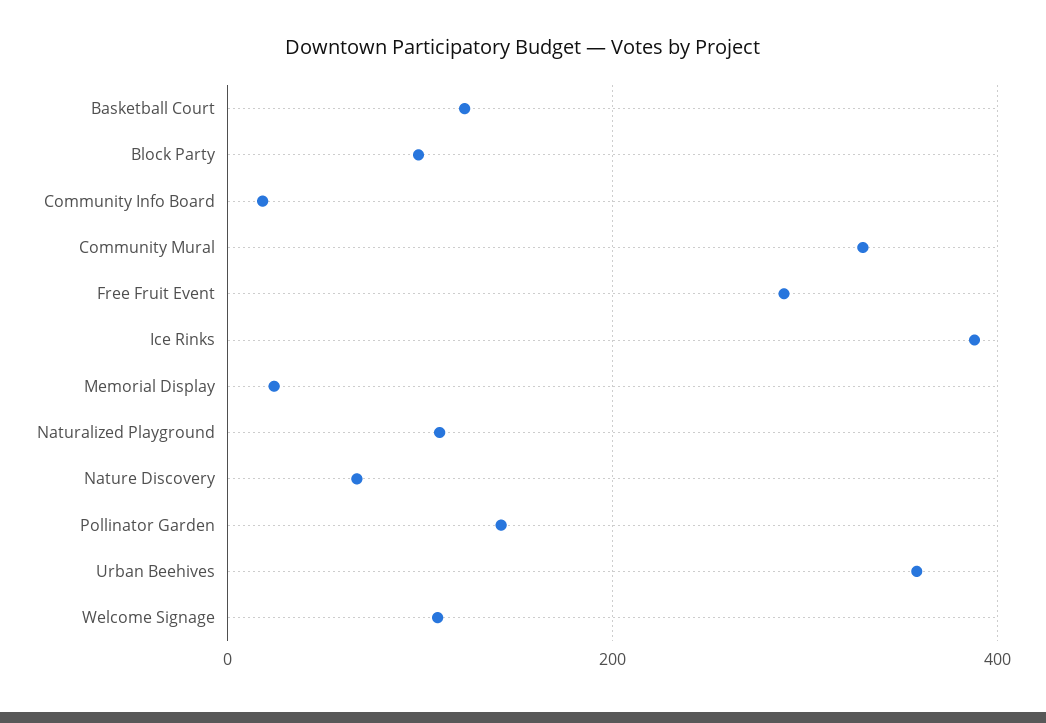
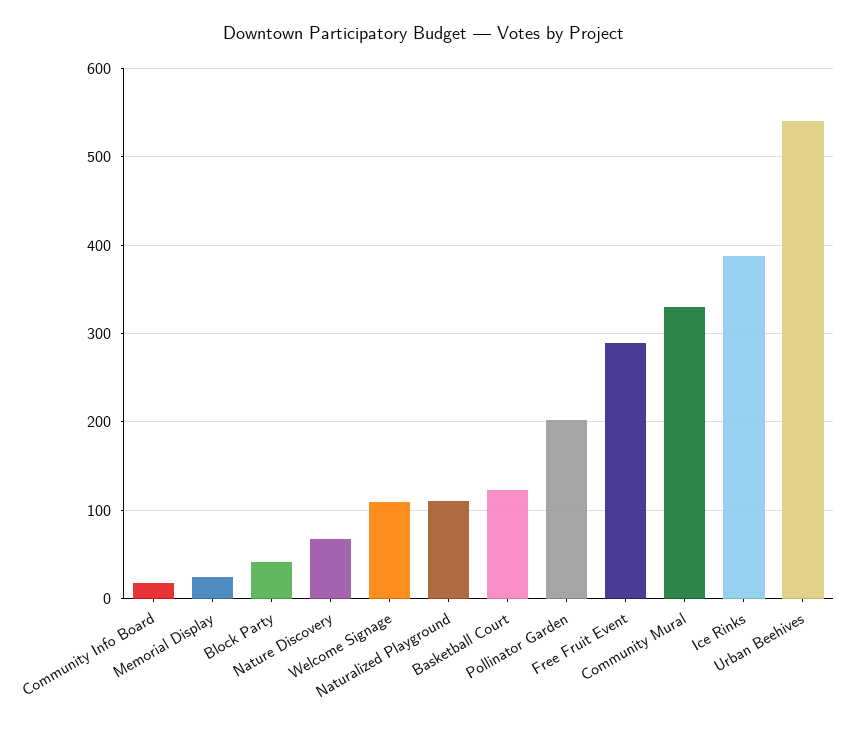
Block Party: 100 -> 40
Pollinator Garden: 140 -> 200
Urban Beehives: 360 -> 540

